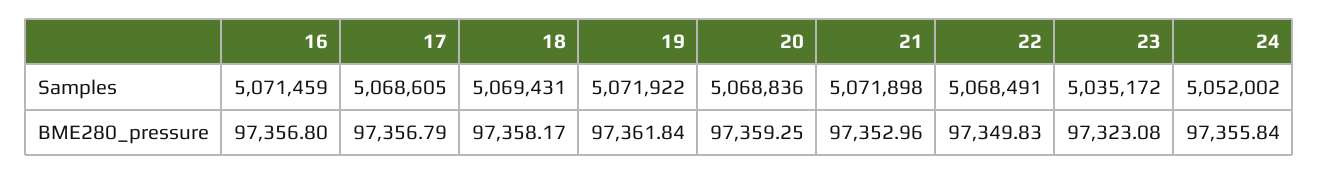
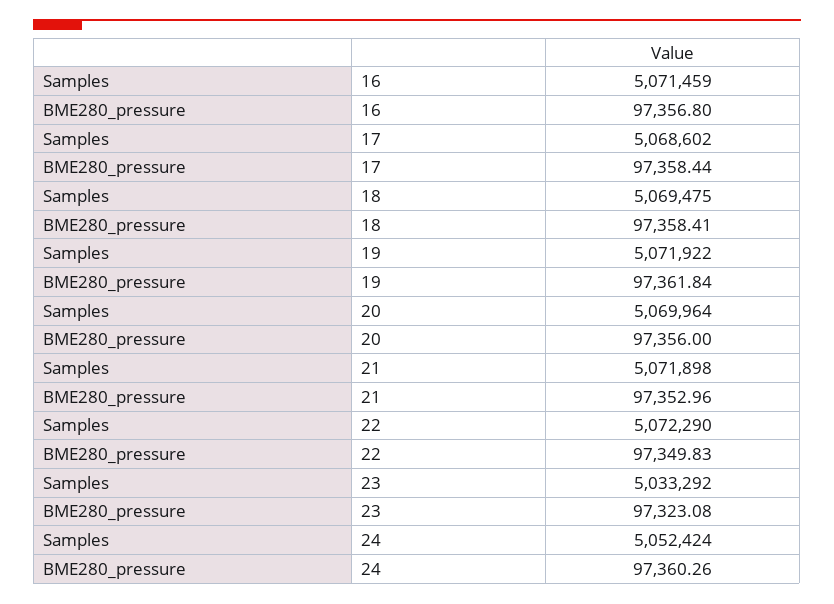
17, Samples: 5068605 -> 5068602
18, Samples: 5069431 -> 5069475
20, Samples: 5068836 -> 5069964
22, Samples: 5068491 -> 5072290
23, Samples: 5035172 -> 5033292
24, Samples: 5052002 -> 5052424
17, BME280_pressure: 97356.79 -> 97358.44
18, BME280_pressure: 97358.17 -> 97358.41
20, BME280_pressure: 97359.25 -> 97356
24, BME280_pressure: 97355.84 -> 97360.26

